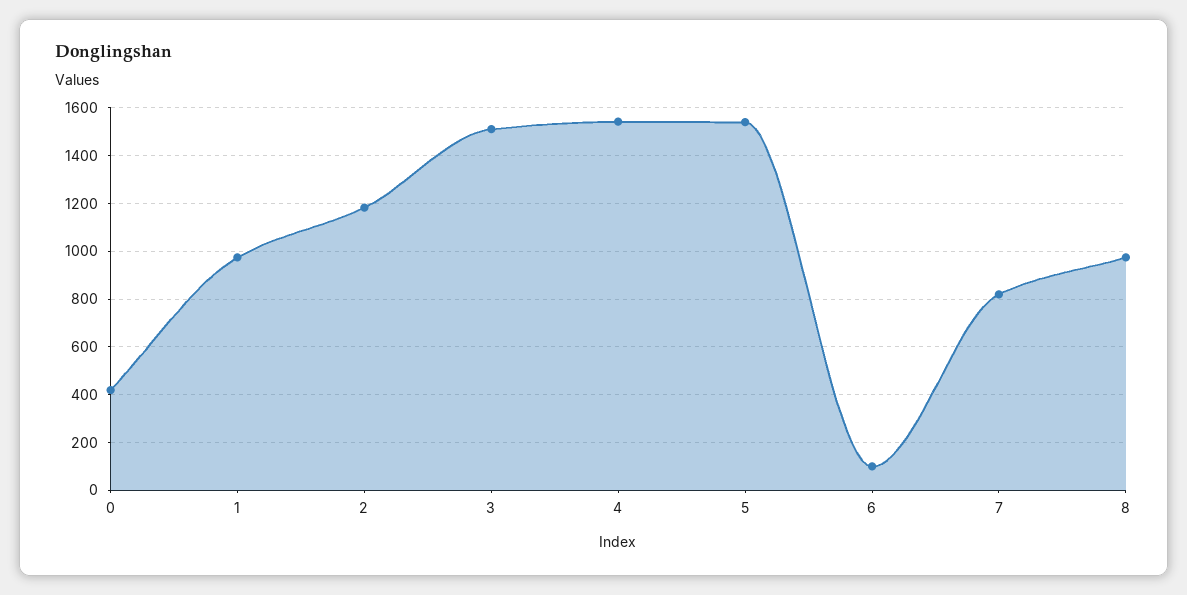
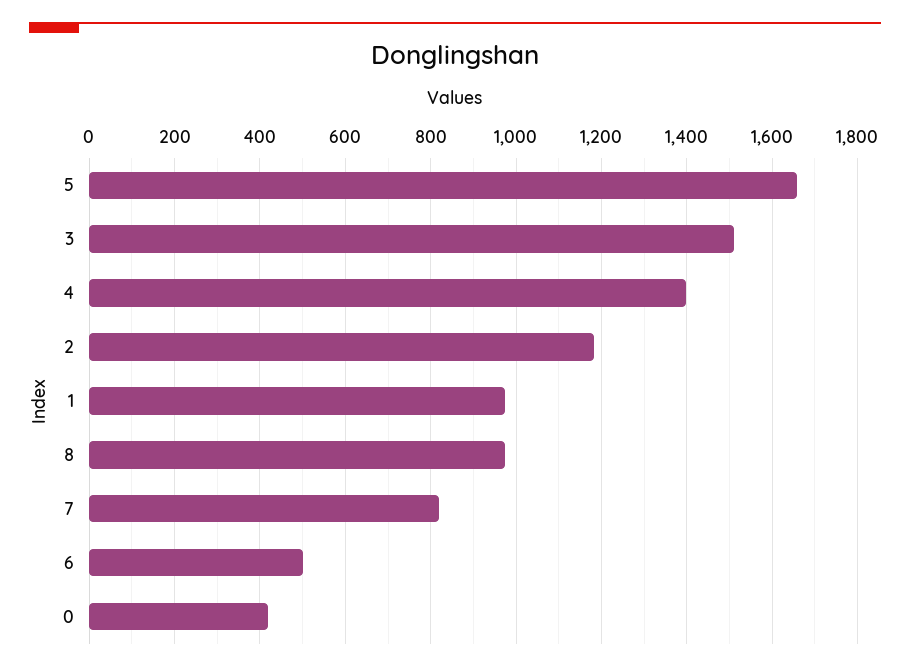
4: 1550 -> 1400
5: 1550 -> 1660
6: 100 -> 500

